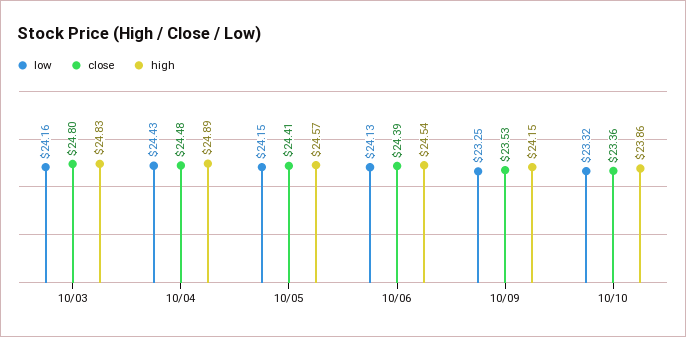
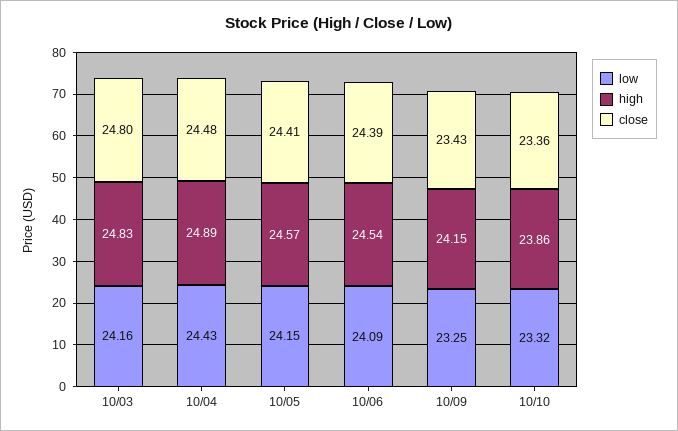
low, 10/06: 24.13 -> 24.09
close, 10/09: 23.53 -> 23.43

